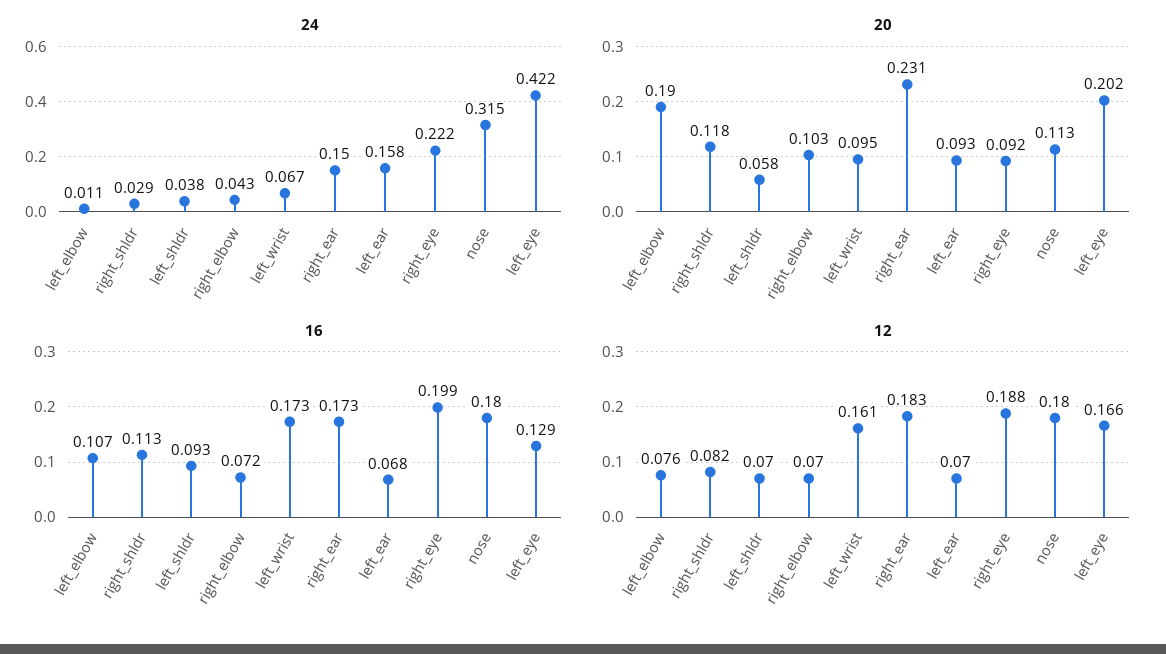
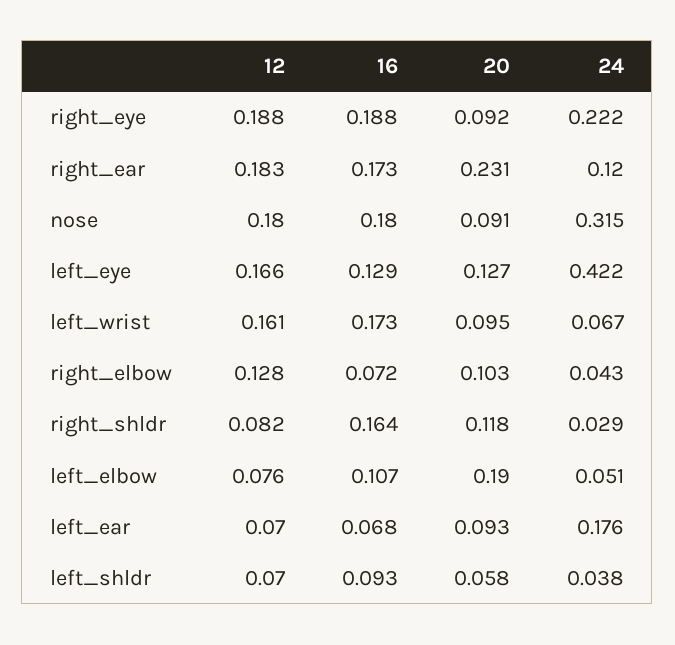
24, left_elbow: 0.011 -> 0.051
24, right_ear: 0.15 -> 0.12
24, left_ear: 0.158 -> 0.176
20, nose: 0.113 -> 0.091
20, left_eye: 0.202 -> 0.127
16, right_shldr: 0.113 -> 0.164
16, right_eye: 0.199 -> 0.188
12, right_elbow: 0.07 -> 0.128

